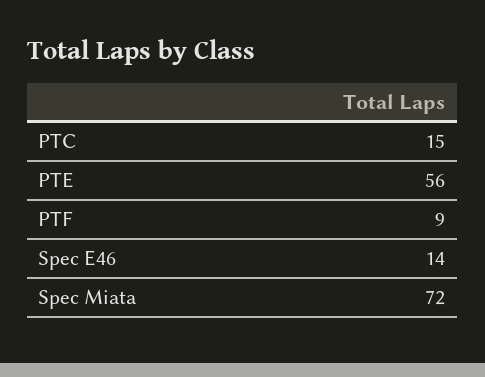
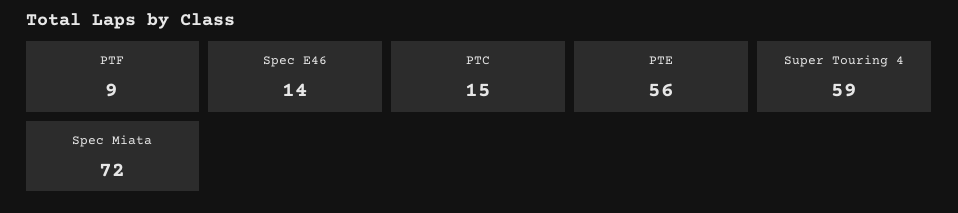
Super Touring 4: none -> 59

